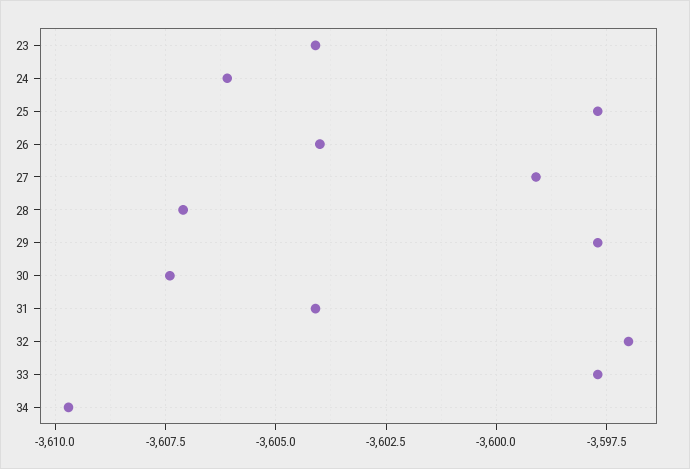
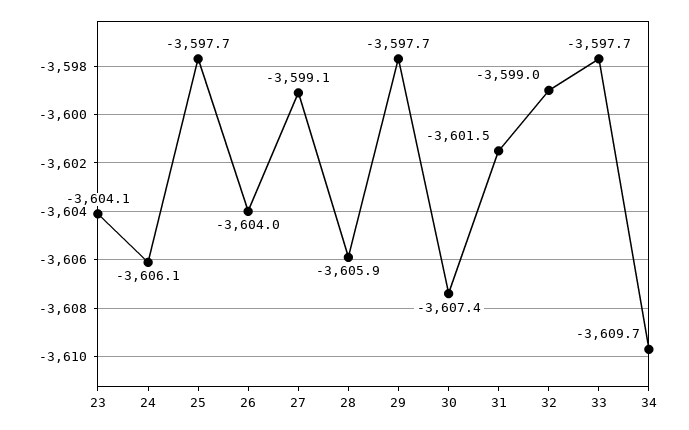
28: -3607 -> -3605.9
31: -3604 -> -3601.5
32: -3597 -> -3599

